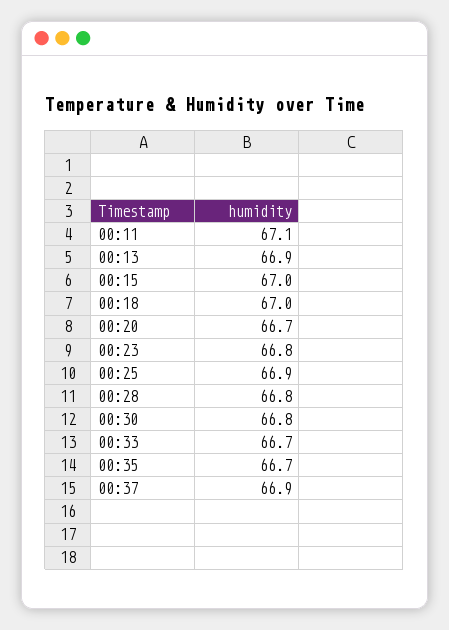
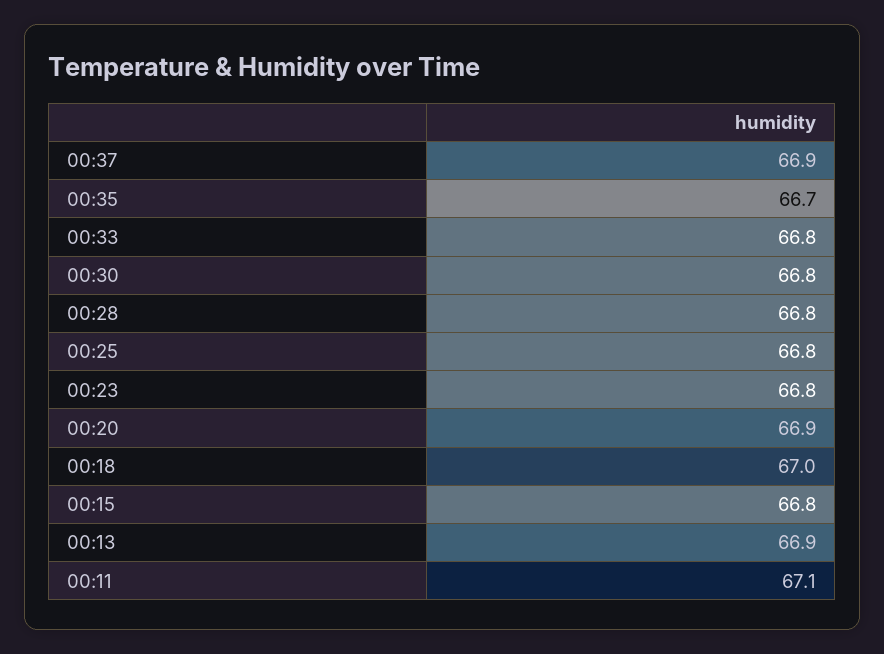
00:15: 67 -> 66.8
00:20: 66.7 -> 66.9
00:25: 66.9 -> 66.8
00:33: 66.7 -> 66.8

